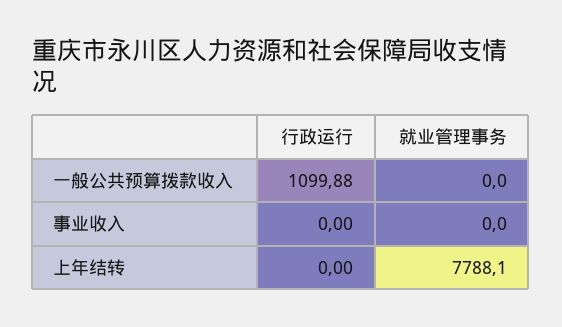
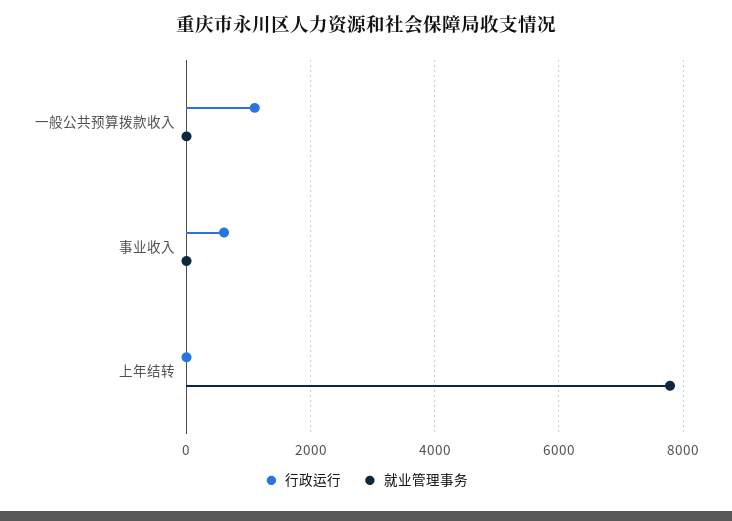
行政运行, 事业收入: 0 -> 600

